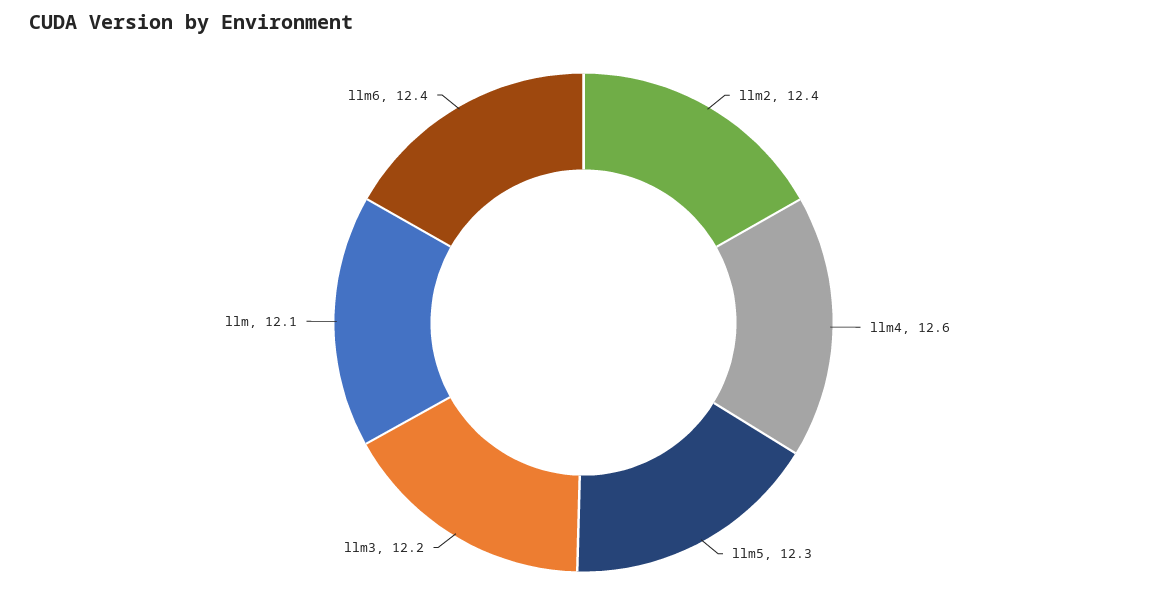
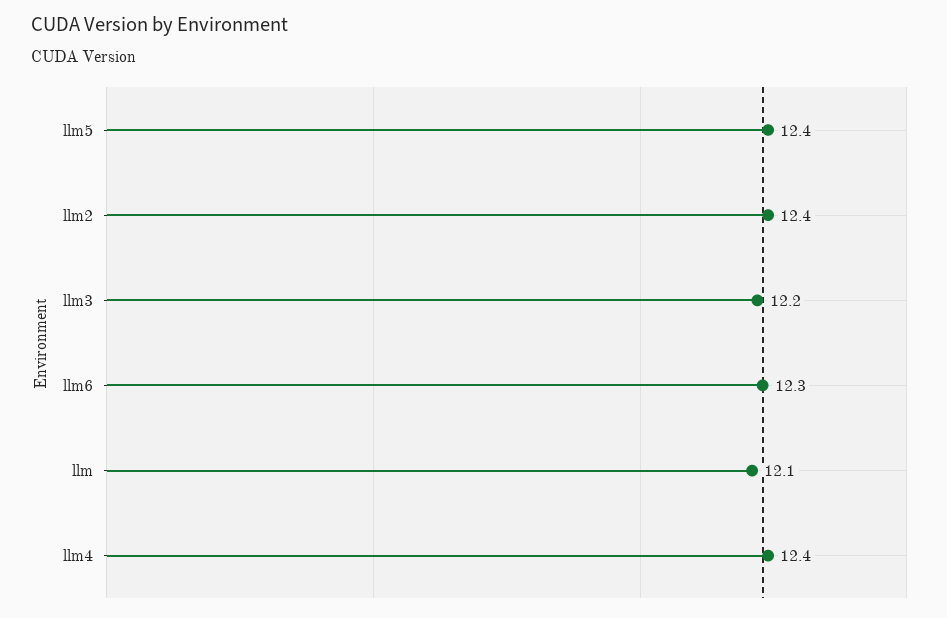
llm4: 12.6 -> 12.4
llm5: 12.3 -> 12.4
llm6: 12.4 -> 12.3

